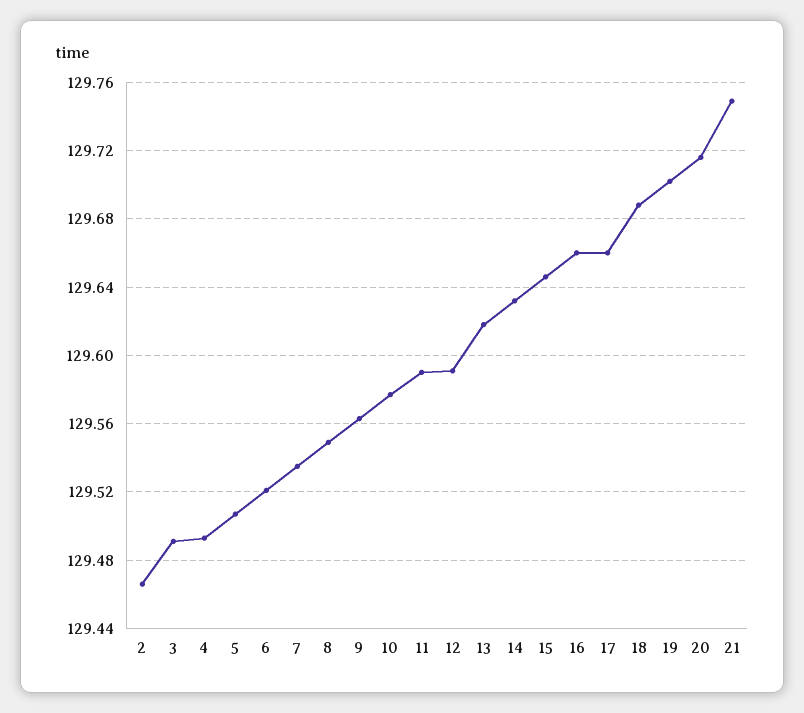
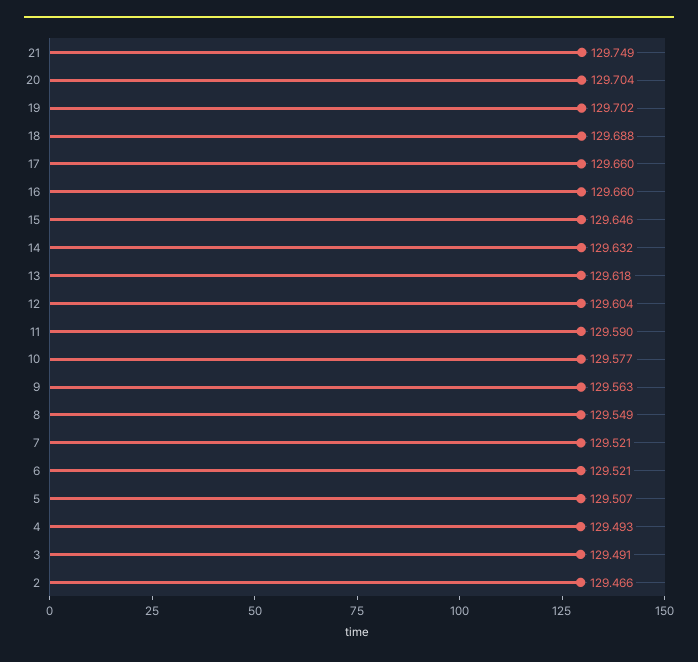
7: 129.535 -> 129.521
12: 129.59 -> 129.604
20: 129.715 -> 129.704

